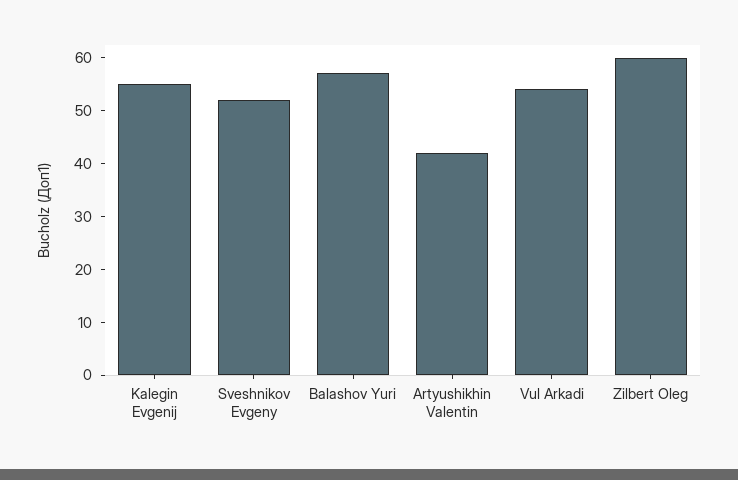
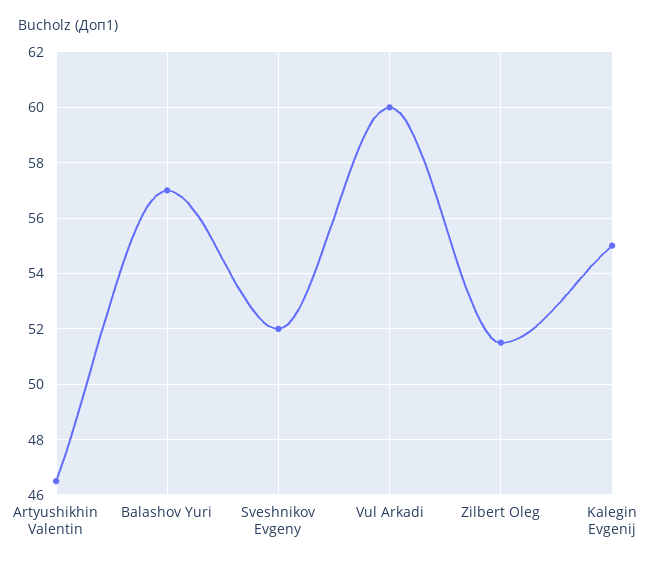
Artyushikhin Valentin: 42 -> 46.5
Vul Arkadi: 54 -> 60
Zilbert Oleg: 60 -> 51.5

